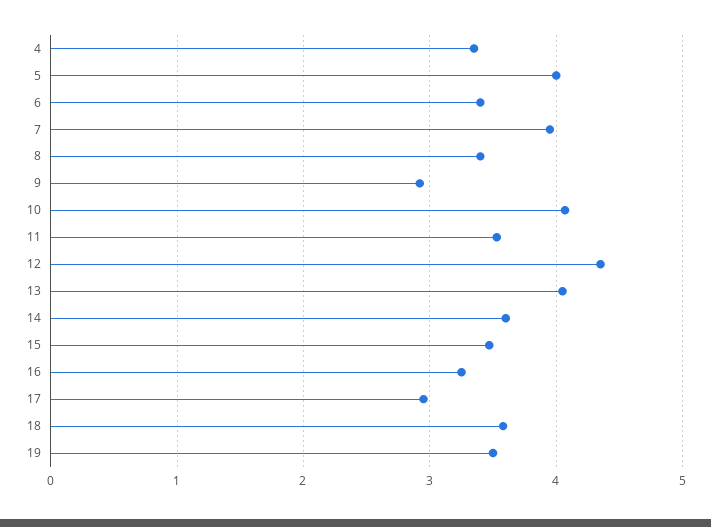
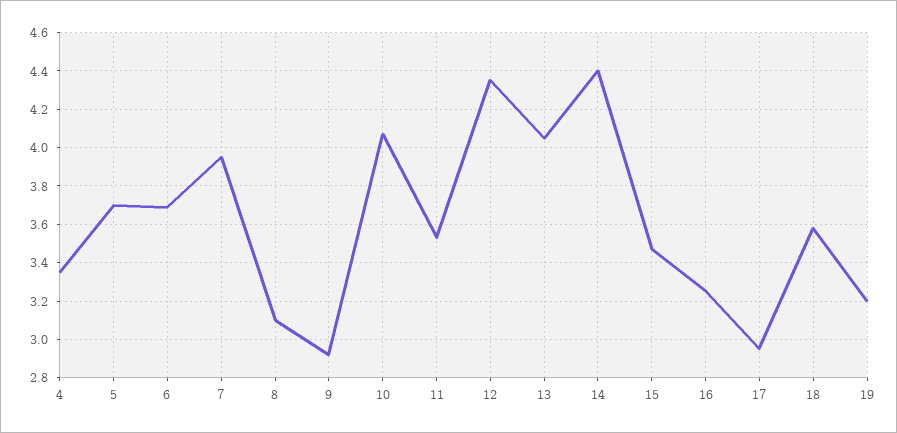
5: 4 -> 3.7
6: 3.4 -> 3.7
8: 3.4 -> 3.1
14: 3.6 -> 4.4
19: 3.5 -> 3.2

